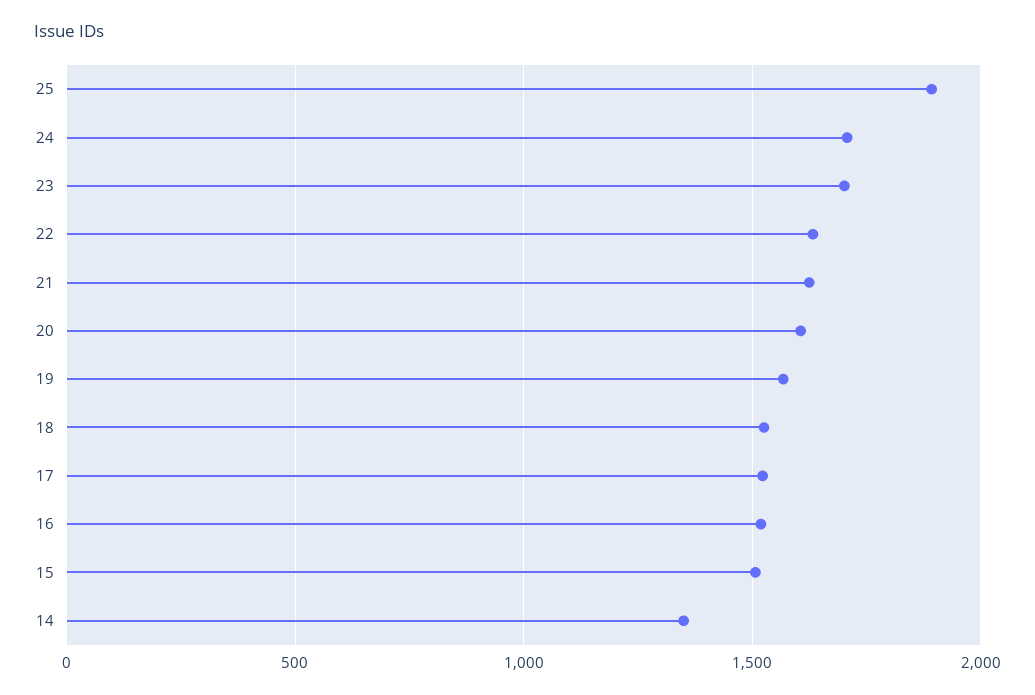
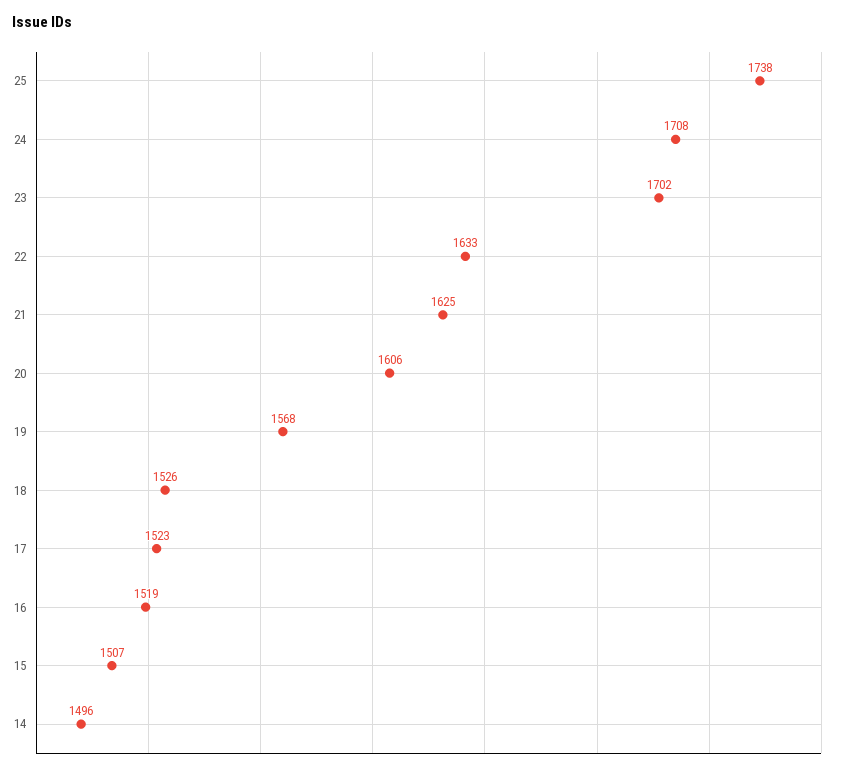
25: 1900 -> 1738
14: 1350 -> 1496

